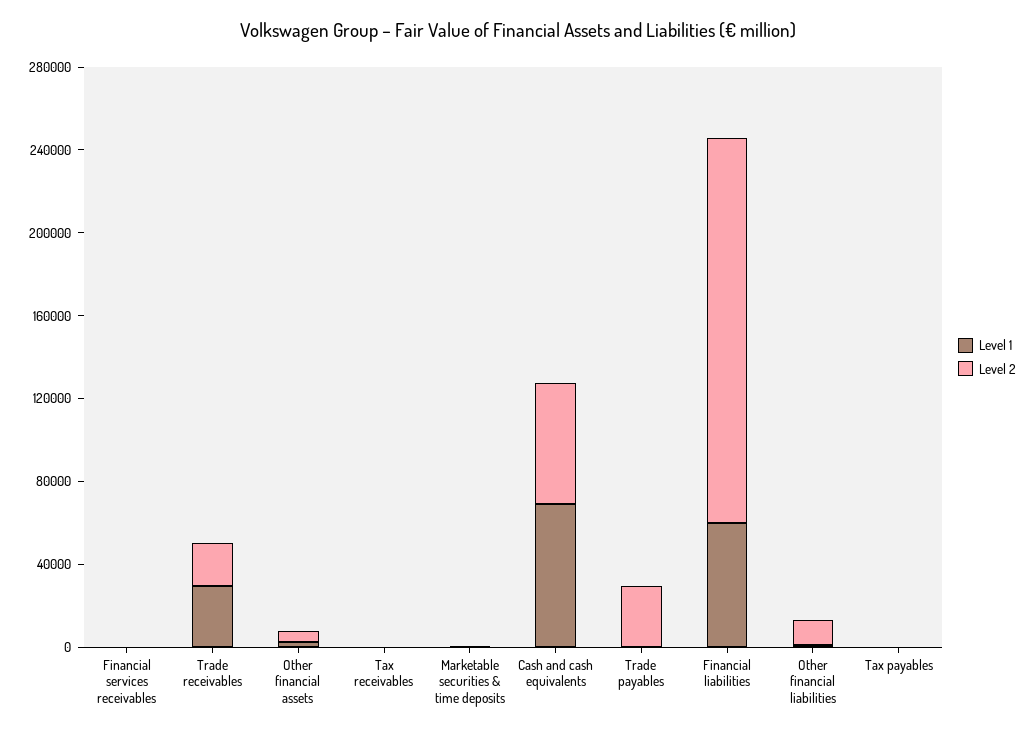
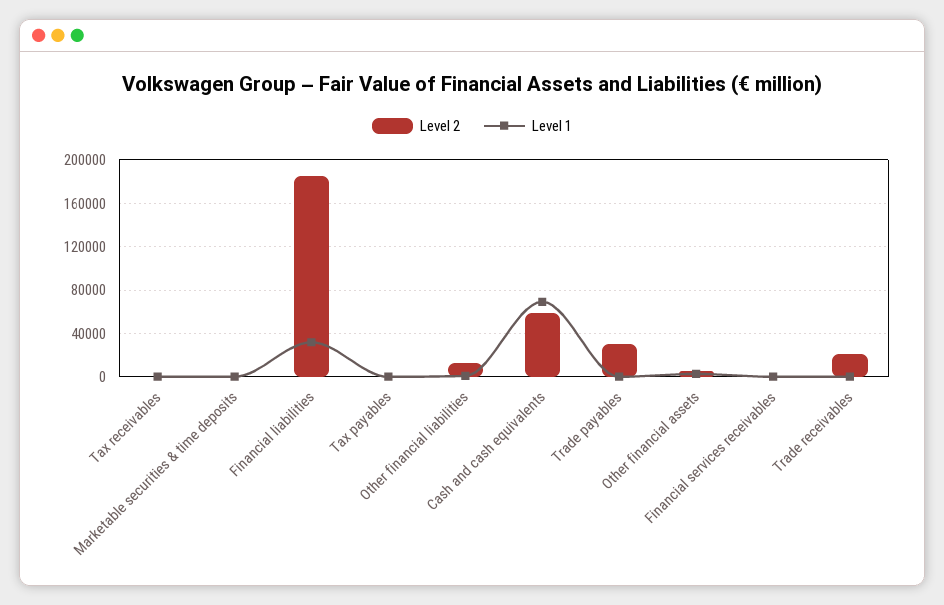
Level 1, Trade receivables: 30000 -> 0
Level 1, Financial liabilities: 60000 -> 30000

